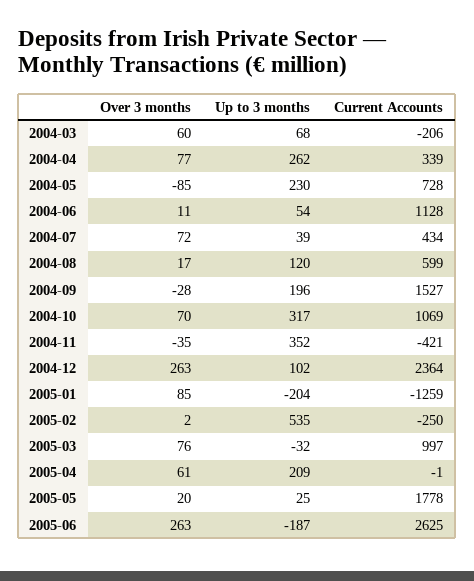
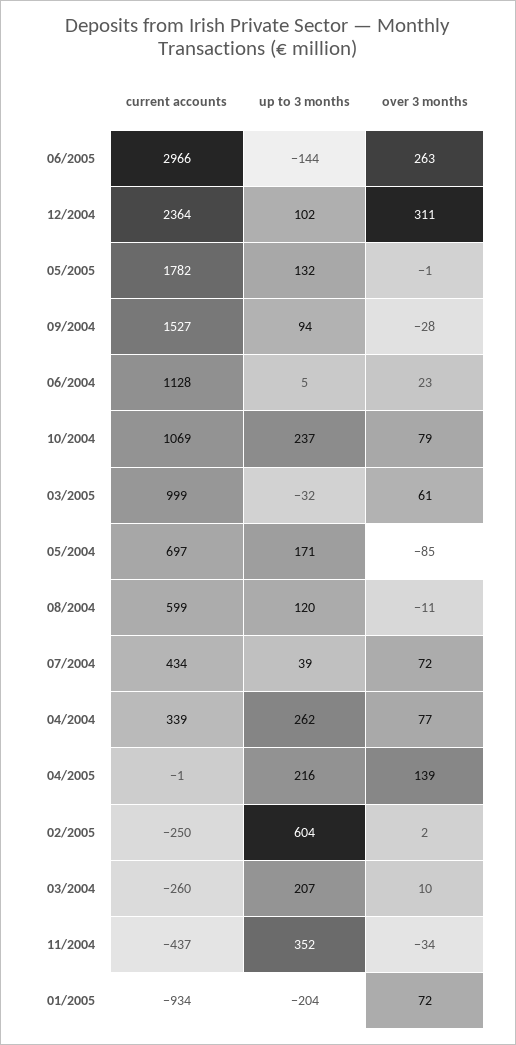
Over 3 months, 2004-03: 60 -> 10
Up to 3 months, 2004-03: 68 -> 207
Current Accounts, 2004-03: -206 -> -260
Up to 3 months, 2004-05: 230 -> 171
Current Accounts, 2004-05: 728 -> 697
Over 3 months, 2004-06: 11 -> 23
Up to 3 months, 2004-06: 54 -> 5
Over 3 months, 2004-08: 17 -> -11
Up to 3 months, 2004-09: 196 -> 94
Over 3 months, 2004-10: 70 -> 79
Up to 3 months, 2004-10: 317 -> 237
Over 3 months, 2004-11: -35 -> -34
Current Accounts, 2004-11: -421 -> -437
Over 3 months, 2004-12: 263 -> 311
Over 3 months, 2005-01: 85 -> 72
Current Accounts, 2005-01: -1259 -> -934
Up to 3 months, 2005-02: 535 -> 604
Over 3 months, 2005-03: 76 -> 61
Current Accounts, 2005-03: 997 -> 999
Over 3 months, 2005-04: 61 -> 139
Up to 3 months, 2005-04: 209 -> 216
Over 3 months, 2005-05: 20 -> -1
Up to 3 months, 2005-05: 25 -> 132
Current Accounts, 2005-05: 1778 -> 1782
Up to 3 months, 2005-06: -187 -> -144
Current Accounts, 2005-06: 2625 -> 2966

